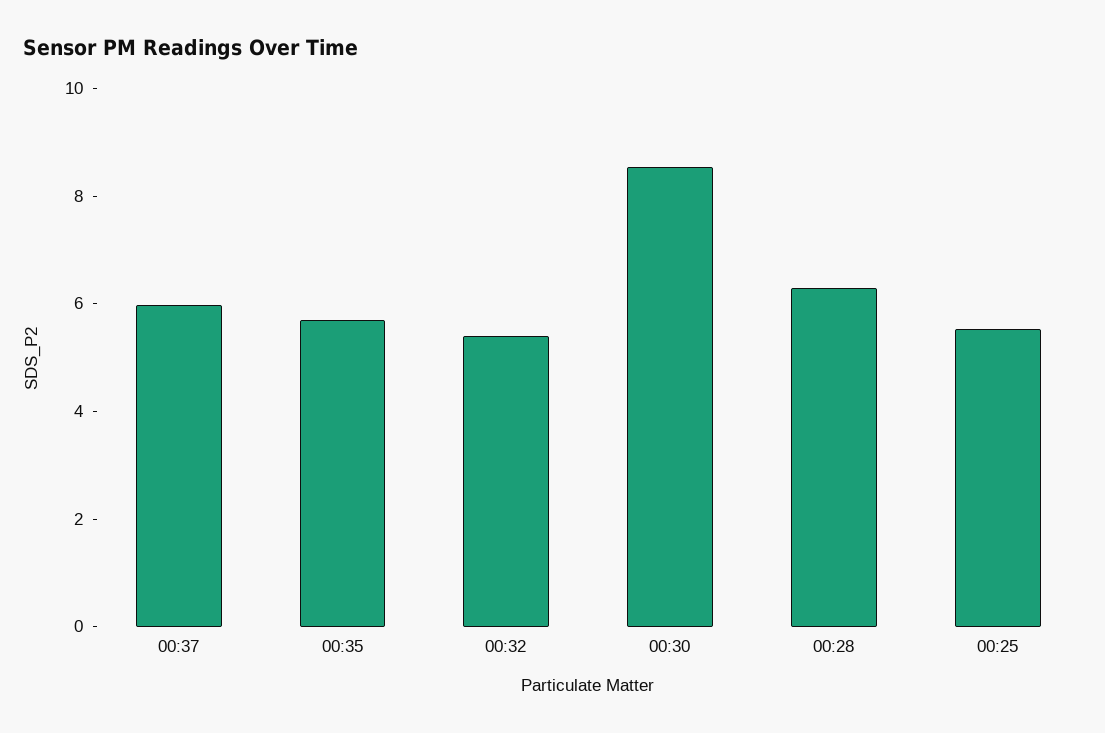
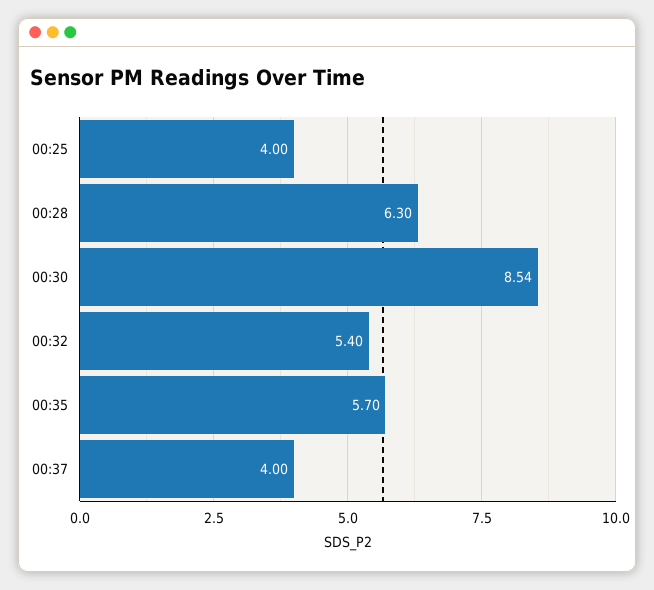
00:37: 6 -> 4
00:25: 5.5 -> 4

